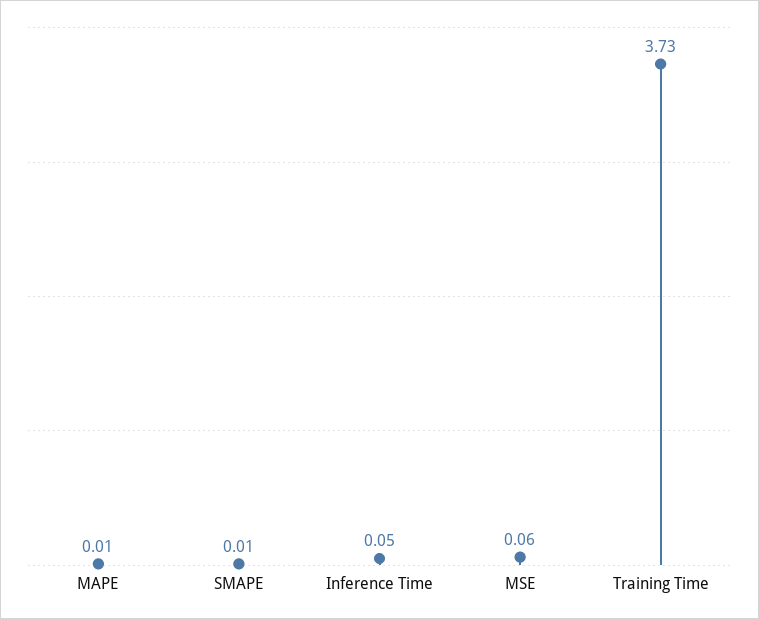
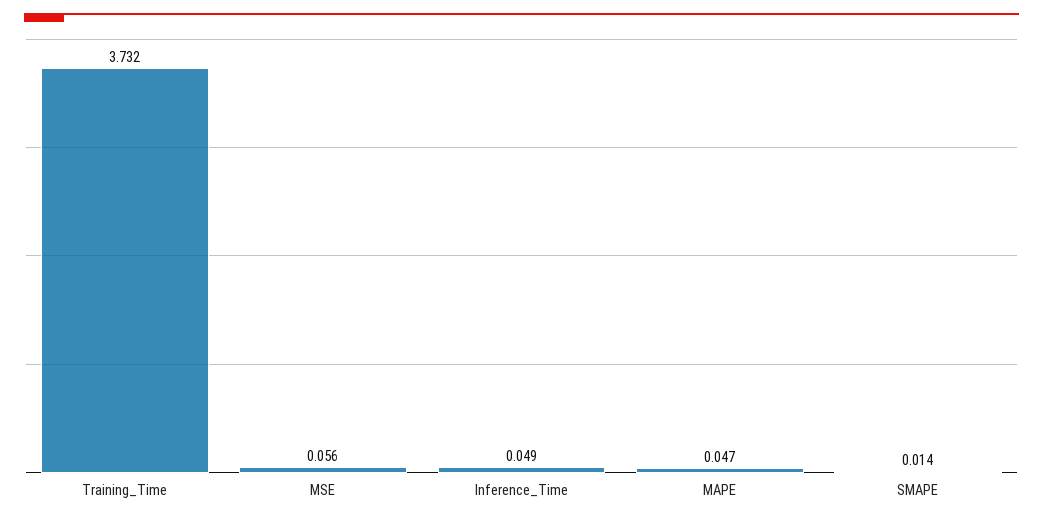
MAPE: 0.01 -> 0.047

